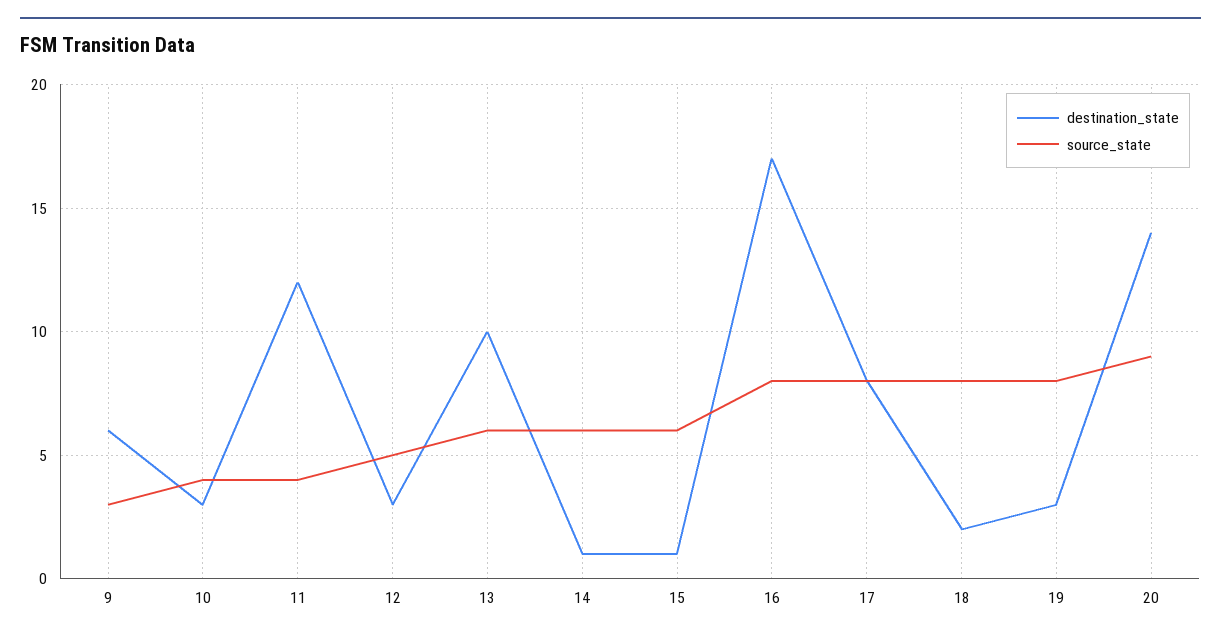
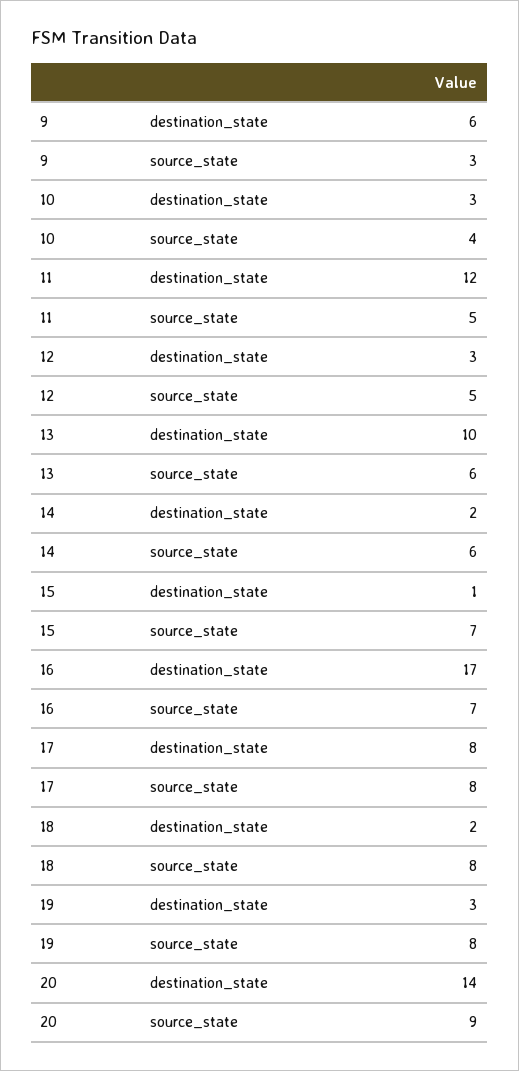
source_state, 11: 4 -> 5
destination_state, 14: 1 -> 2
source_state, 15: 6 -> 7
source_state, 16: 8 -> 7

